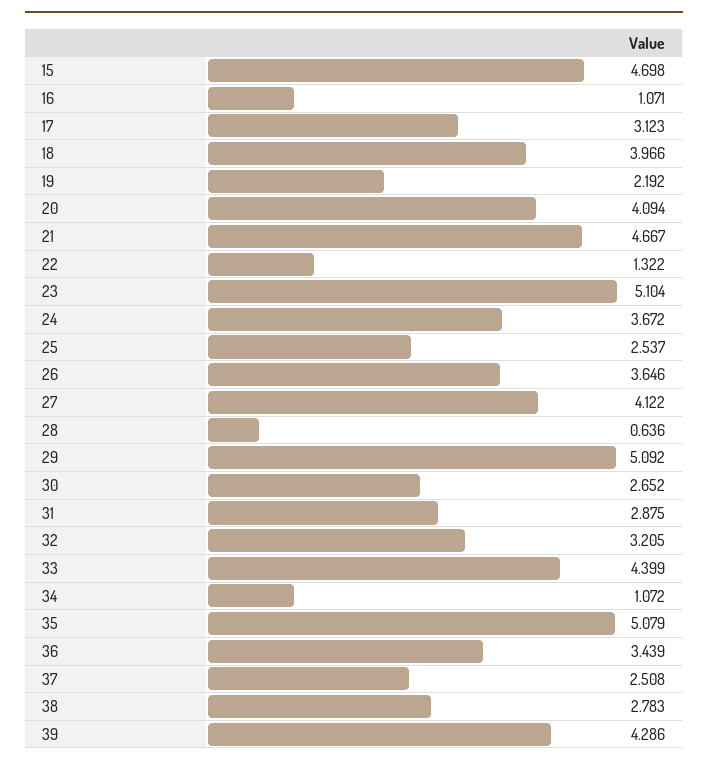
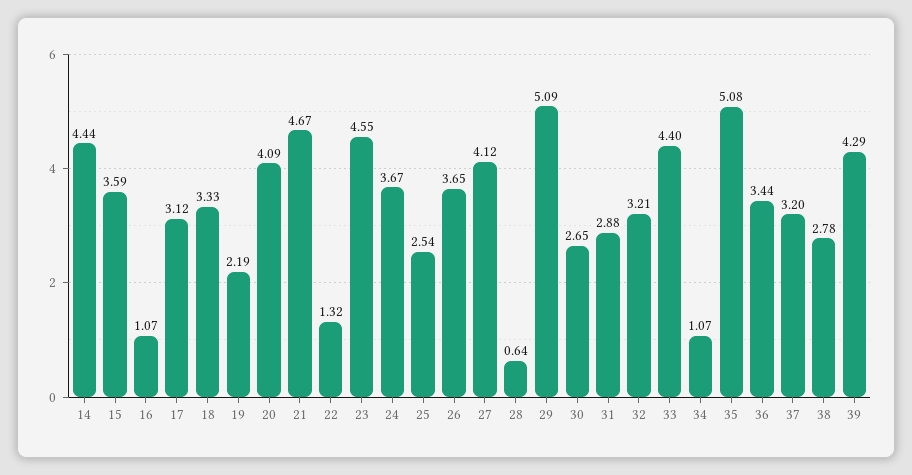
15: 4.698 -> 3.59
18: 3.966 -> 3.33
23: 5.104 -> 4.55
37: 2.508 -> 3.2
14: none -> 4.44

